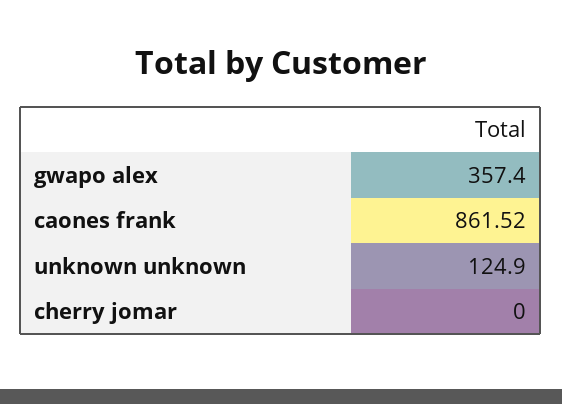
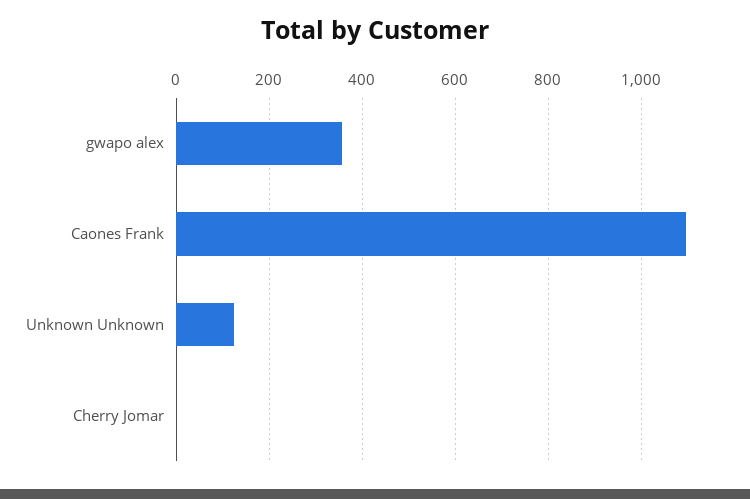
caones frank: 861.52 -> 1100

